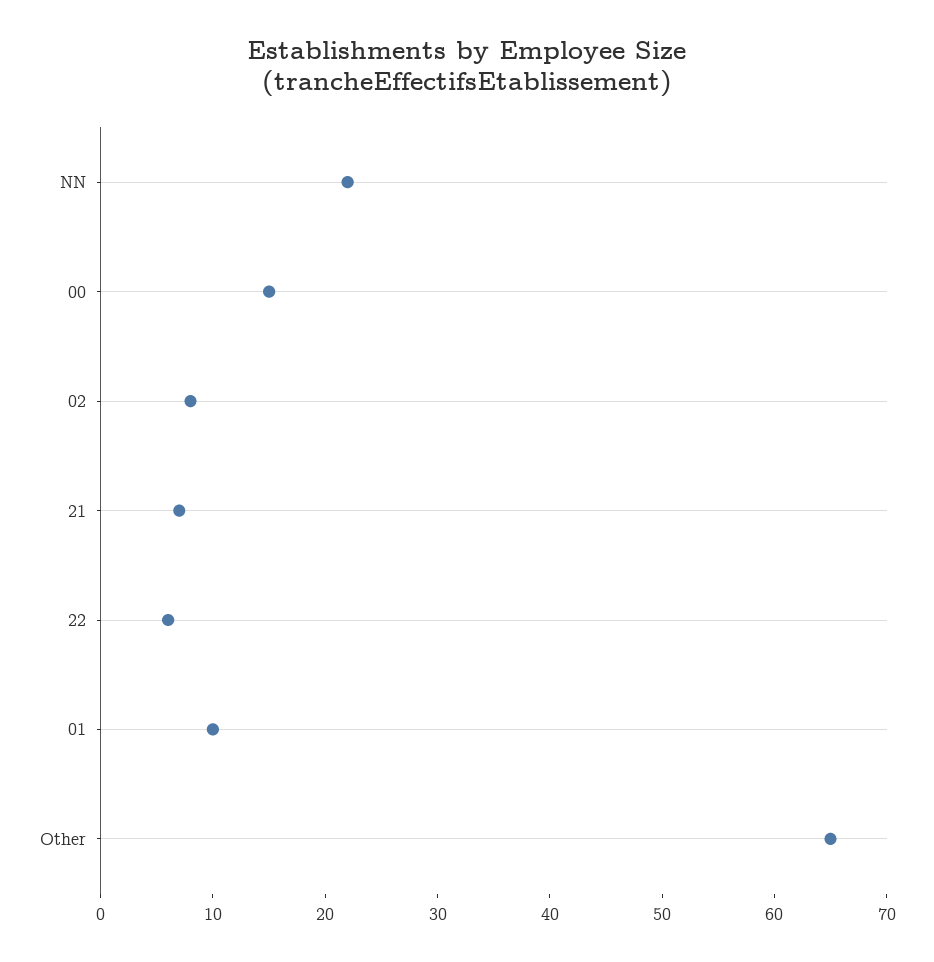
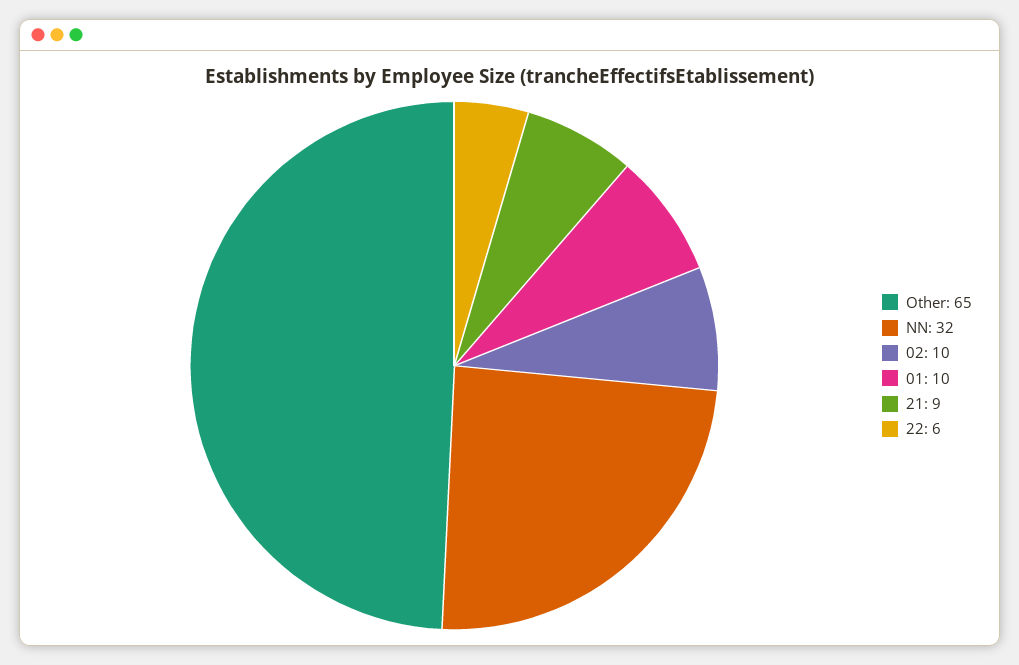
NN: 22 -> 32
00: 15 -> none
02: 8 -> 10
21: 7 -> 9

